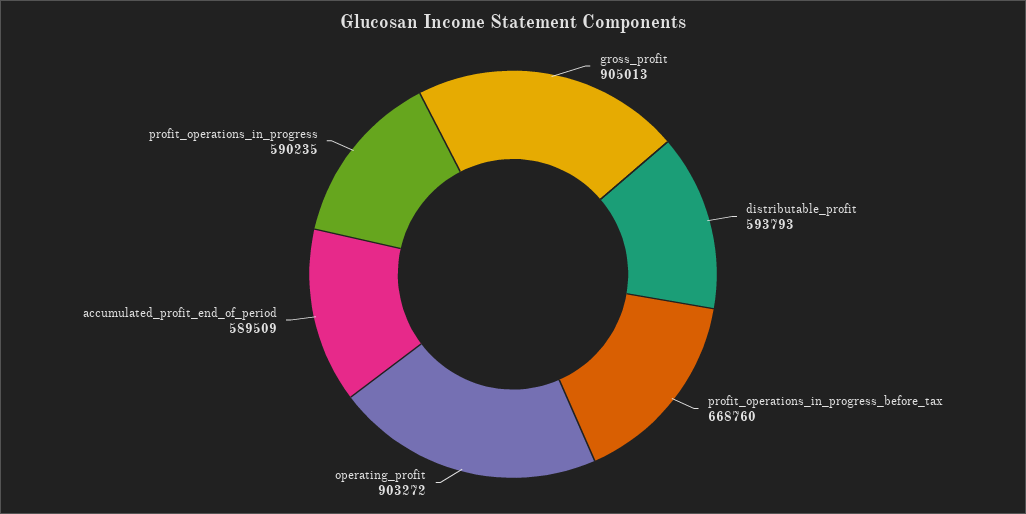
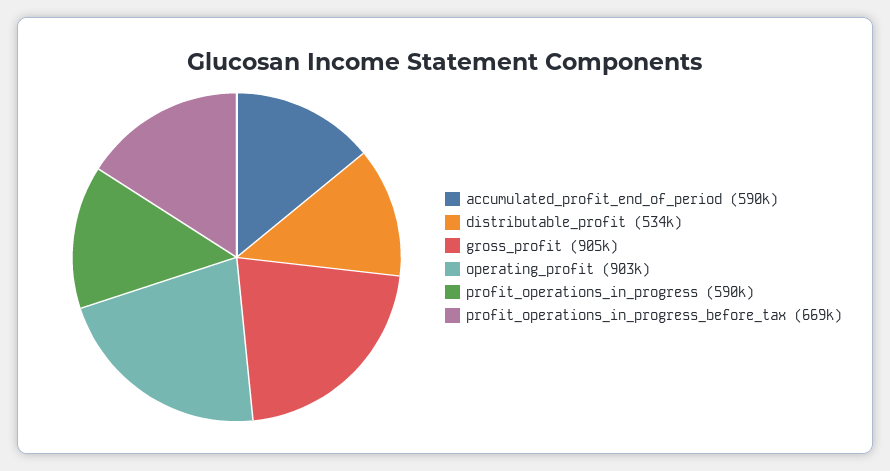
distributable_profit: 593793 -> 534000

